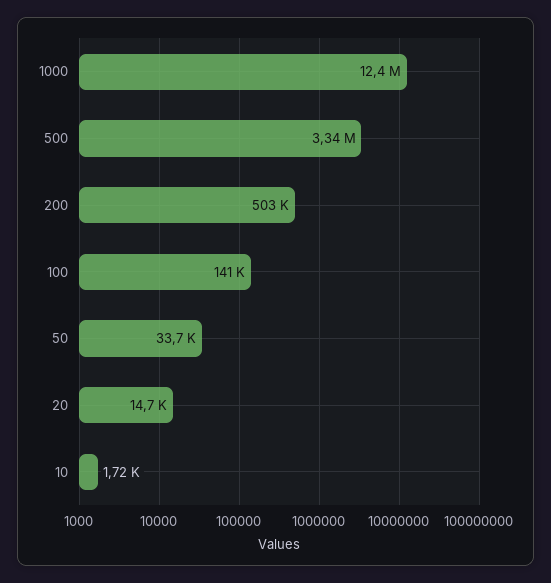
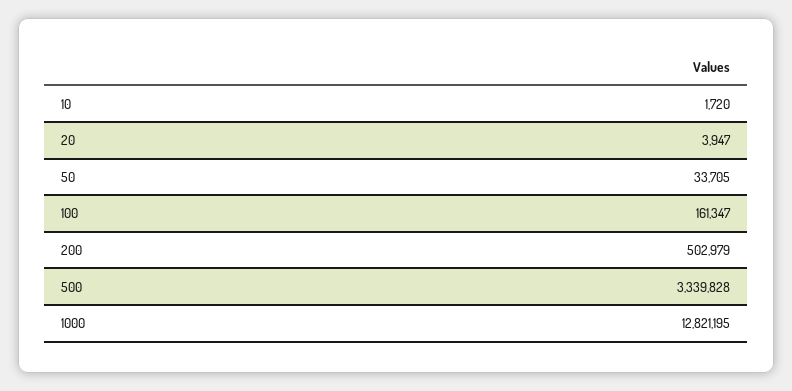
1000: 12400000 -> 12821195
100: 141000 -> 161347
20: 14700 -> 3947

